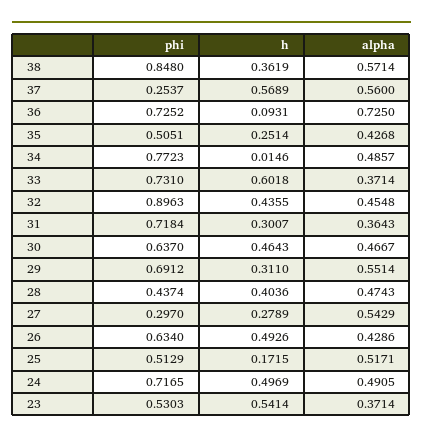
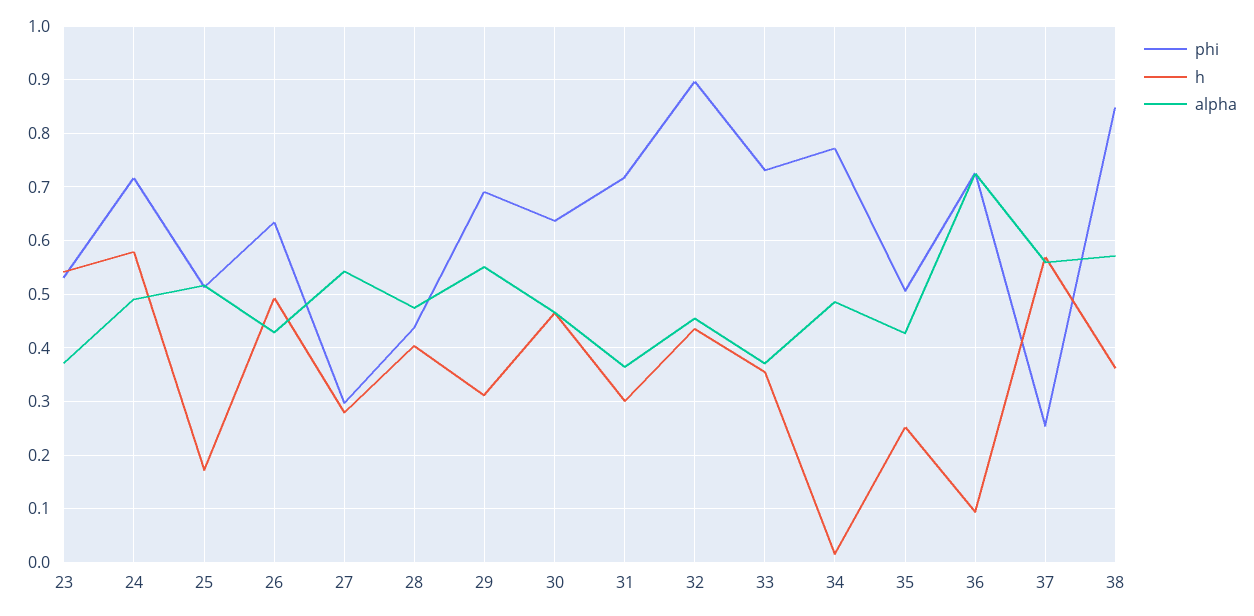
h, 33: 0.6018 -> 0.36
h, 24: 0.4969 -> 0.58

